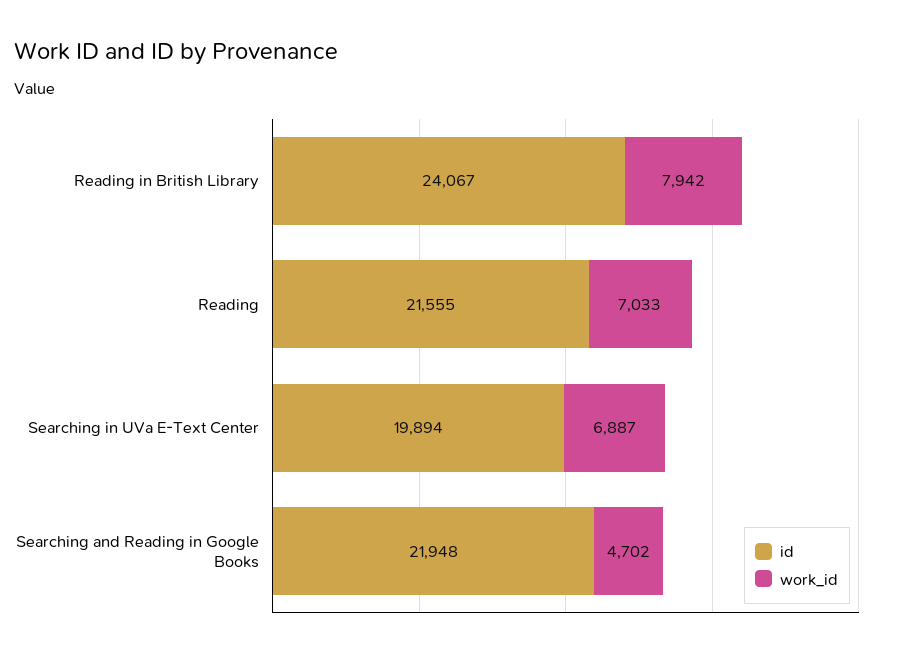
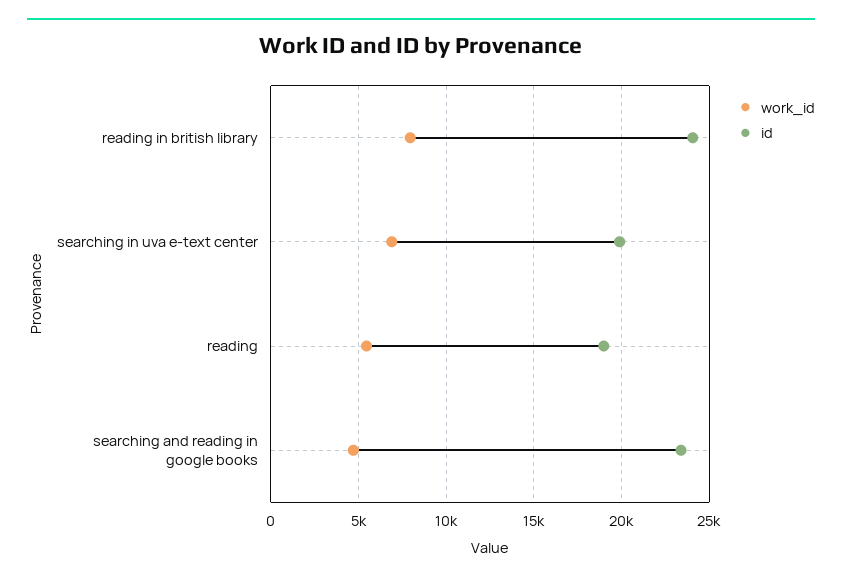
id, Reading: 21555 -> 19000
work_id, Reading: 7033 -> 5500
id, Searching and Reading in Google Books: 21948 -> 23500

